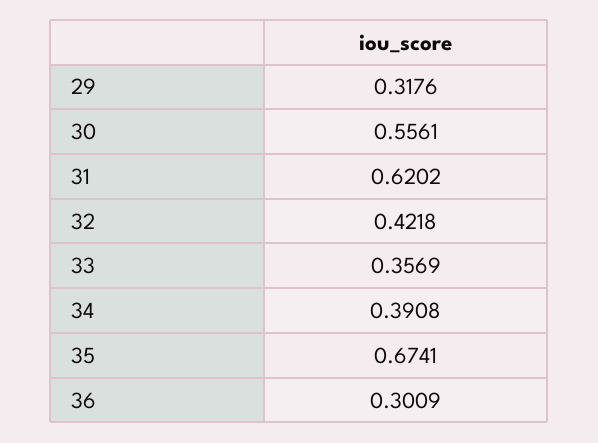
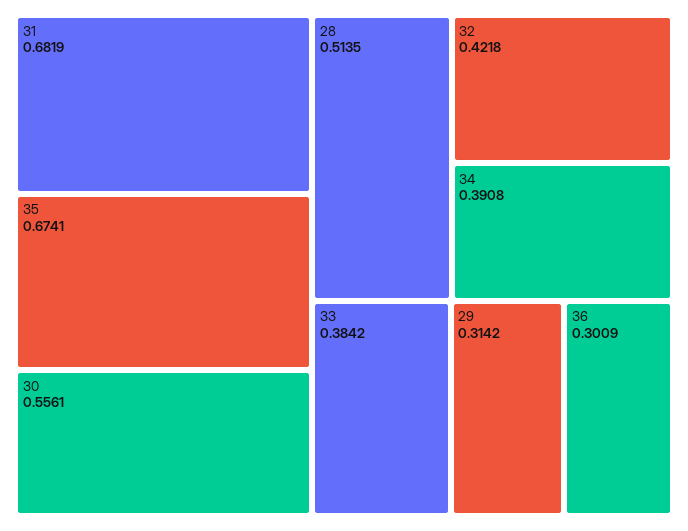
29: 0.3176 -> 0.3142
31: 0.6202 -> 0.6819
33: 0.3569 -> 0.3842
28: none -> 0.5135

